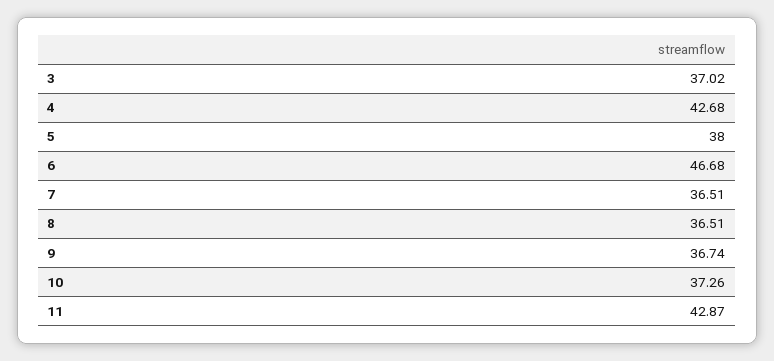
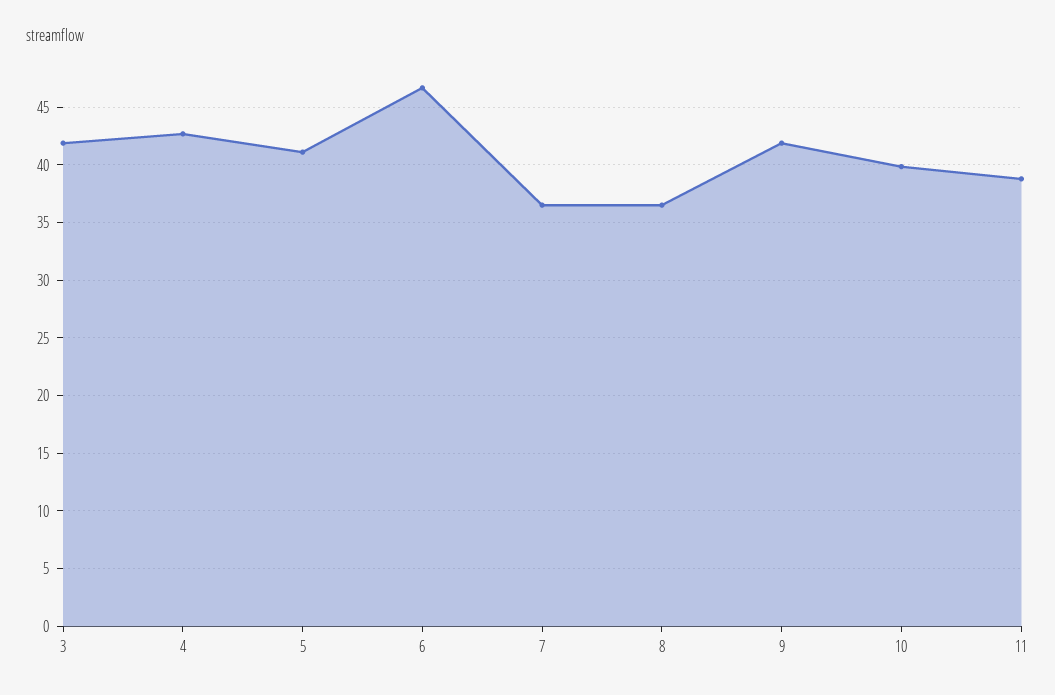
3: 37.02 -> 42
5: 38 -> 41
9: 36.74 -> 42
10: 37.26 -> 40
11: 42.87 -> 39

